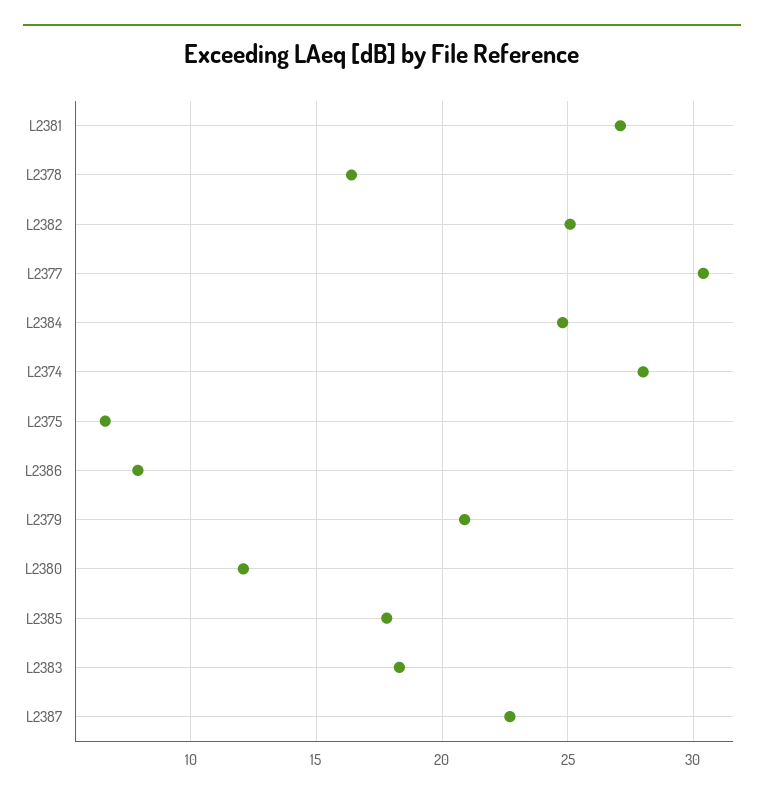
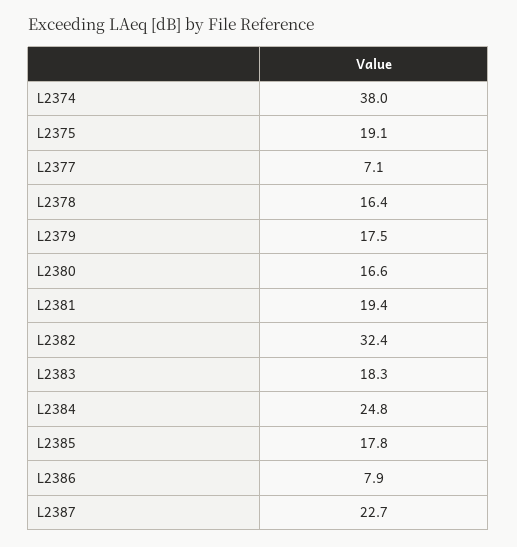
L2381: 27 -> 19.4
L2382: 25 -> 32.4
L2377: 30.5 -> 7.1
L2374: 28 -> 38
L2375: 6.5 -> 19.1
L2379: 21 -> 17.5
L2380: 12 -> 16.6

